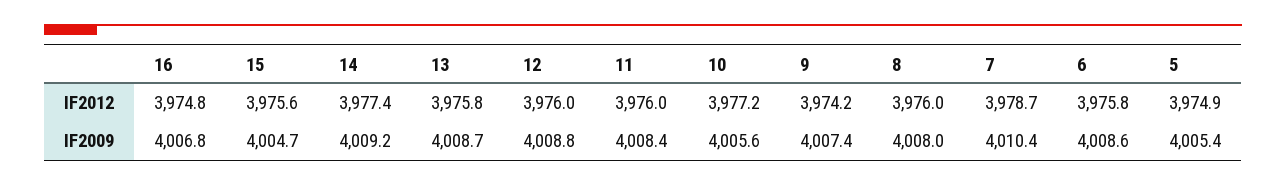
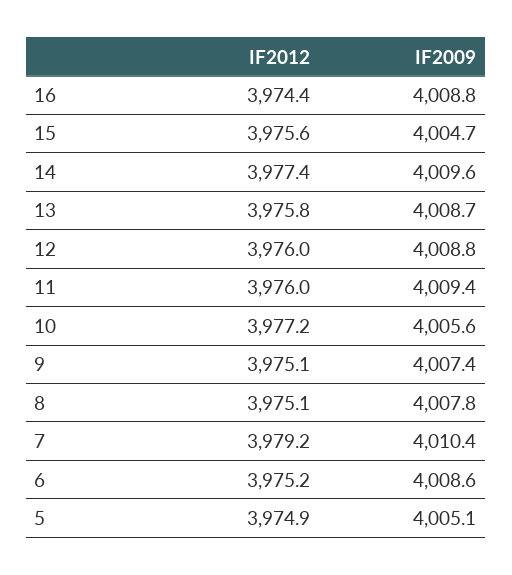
16, IF2012: 3974.8 -> 3974.4
9, IF2012: 3974.2 -> 3975.1
8, IF2012: 3976 -> 3975.1
7, IF2012: 3978.7 -> 3979.2
6, IF2012: 3975.8 -> 3975.2
16, IF2009: 4006.8 -> 4008.8
14, IF2009: 4009.2 -> 4009.6
11, IF2009: 4008.4 -> 4009.4
8, IF2009: 4008 -> 4007.8
5, IF2009: 4005.4 -> 4005.1

